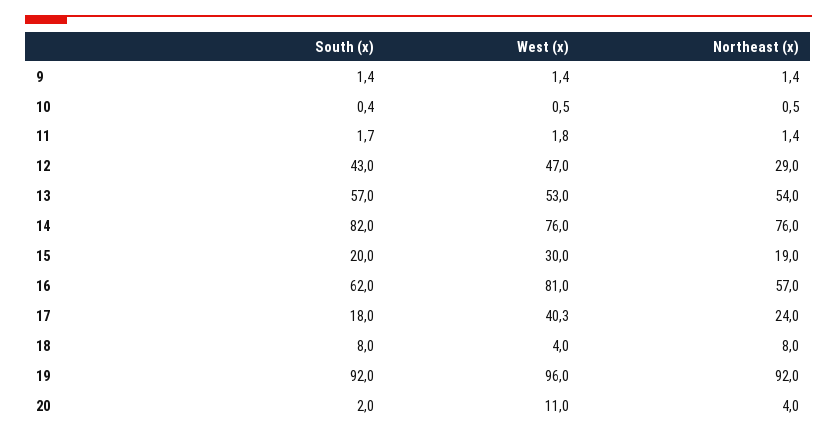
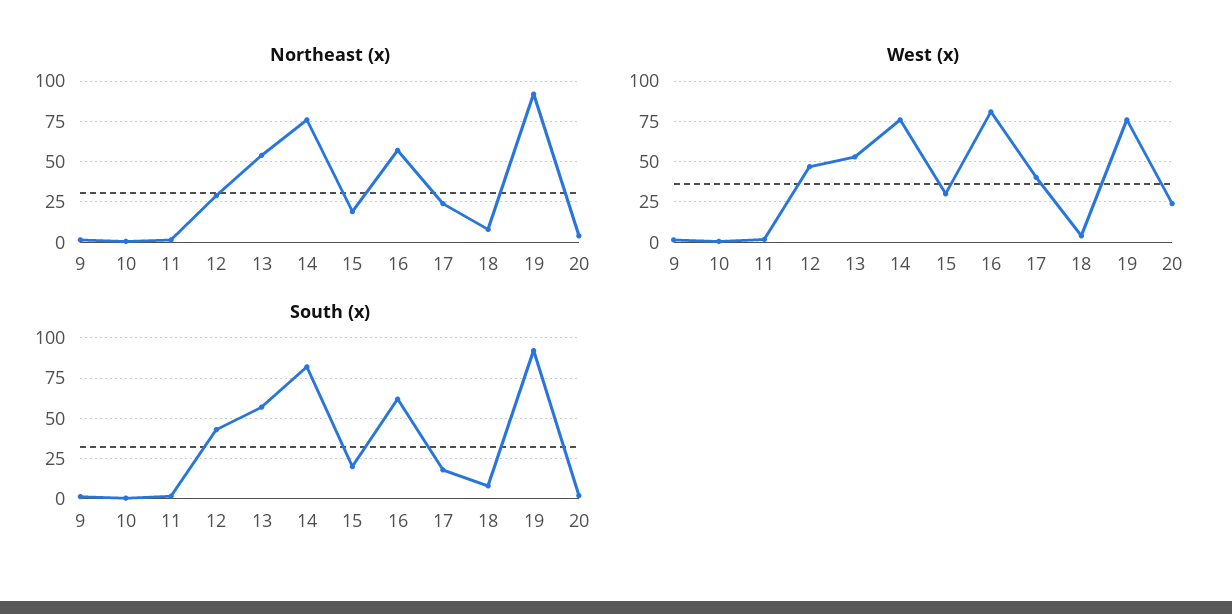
West (x), 19: 96 -> 75
West (x), 20: 11 -> 25

